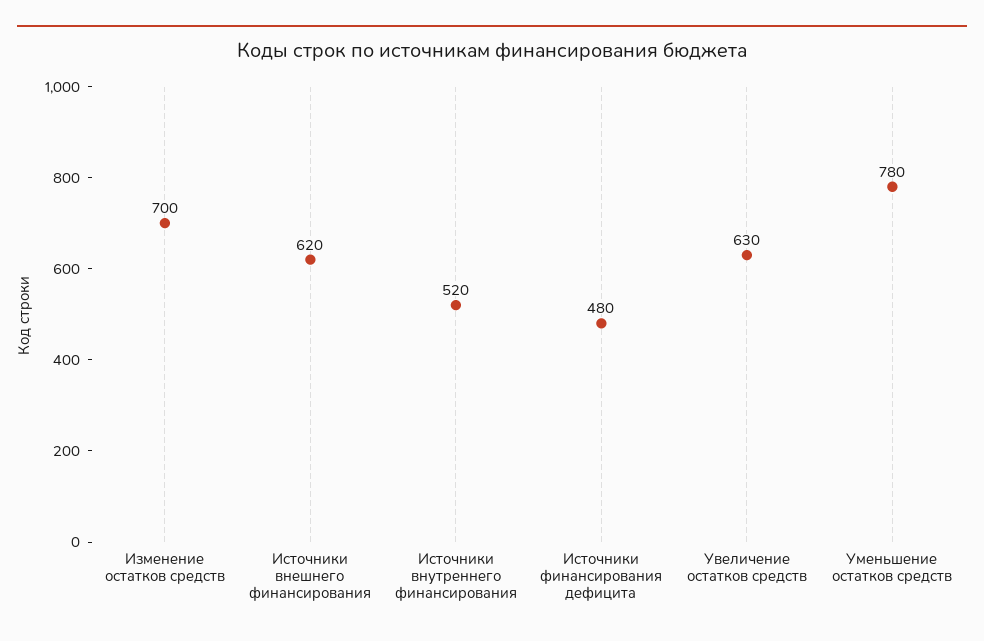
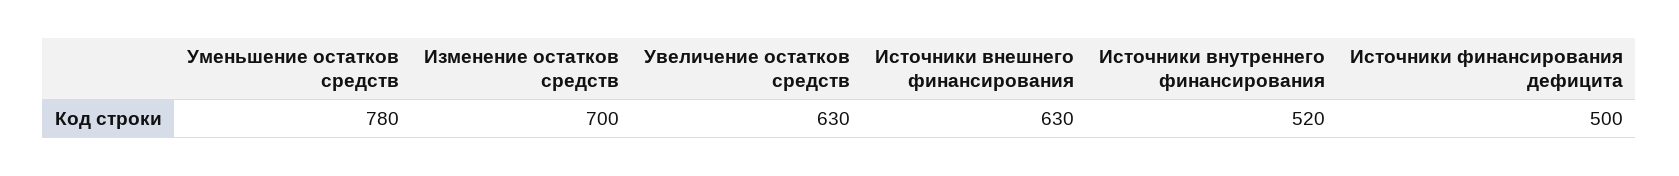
Источники внешнего финансирования: 620 -> 630
Источники финансирования дефицита: 480 -> 500

